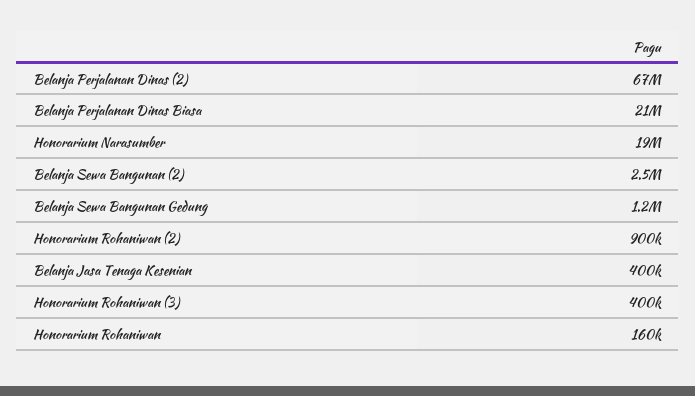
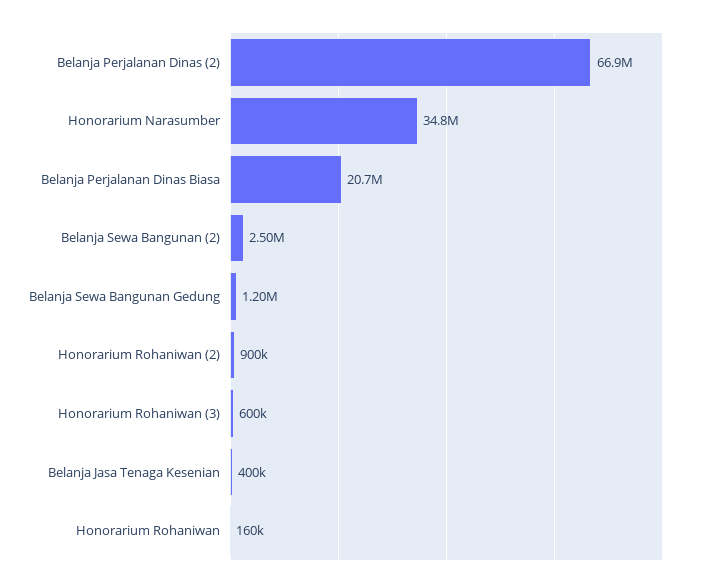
Honorarium Narasumber: 19000000 -> 34800000
Honorarium Rohaniwan (3): 400000 -> 600000

